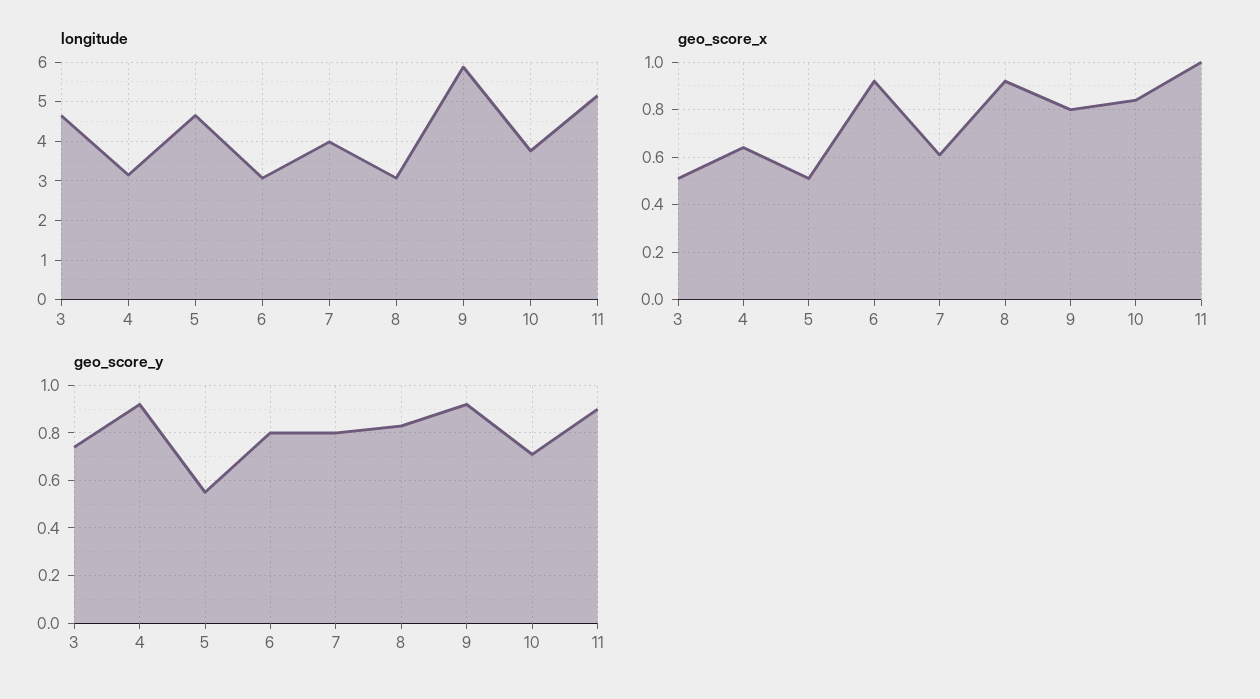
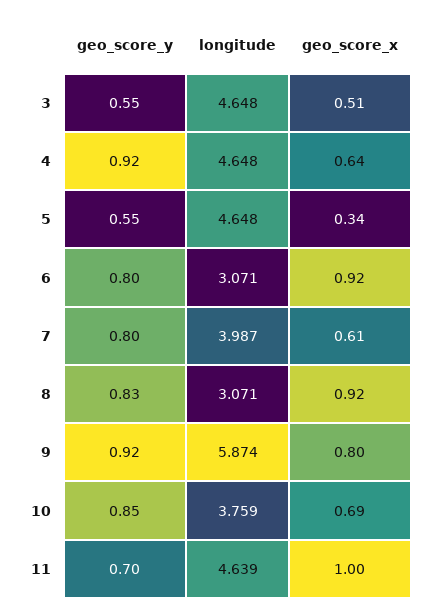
longitude, 4: 3.2 -> 4.648
longitude, 11: 5.2 -> 4.639
geo_score_x, 5: 0.5 -> 0.34
geo_score_x, 10: 0.85 -> 0.69
geo_score_y, 3: 0.75 -> 0.55
geo_score_y, 10: 0.7 -> 0.85
geo_score_y, 11: 0.9 -> 0.7

